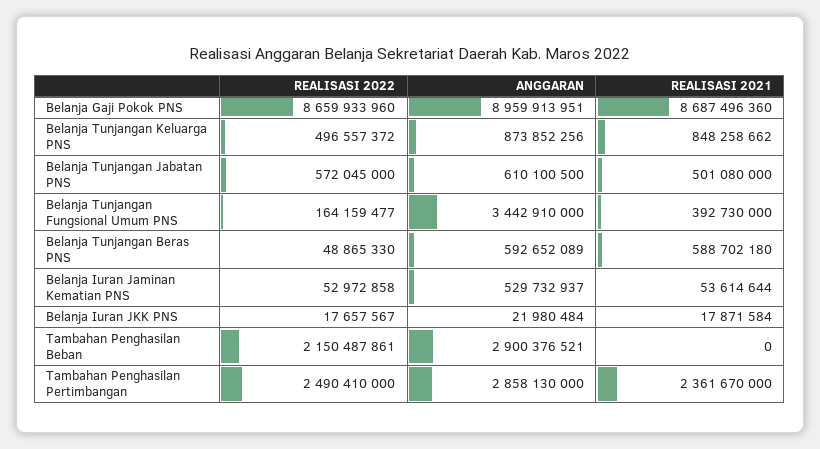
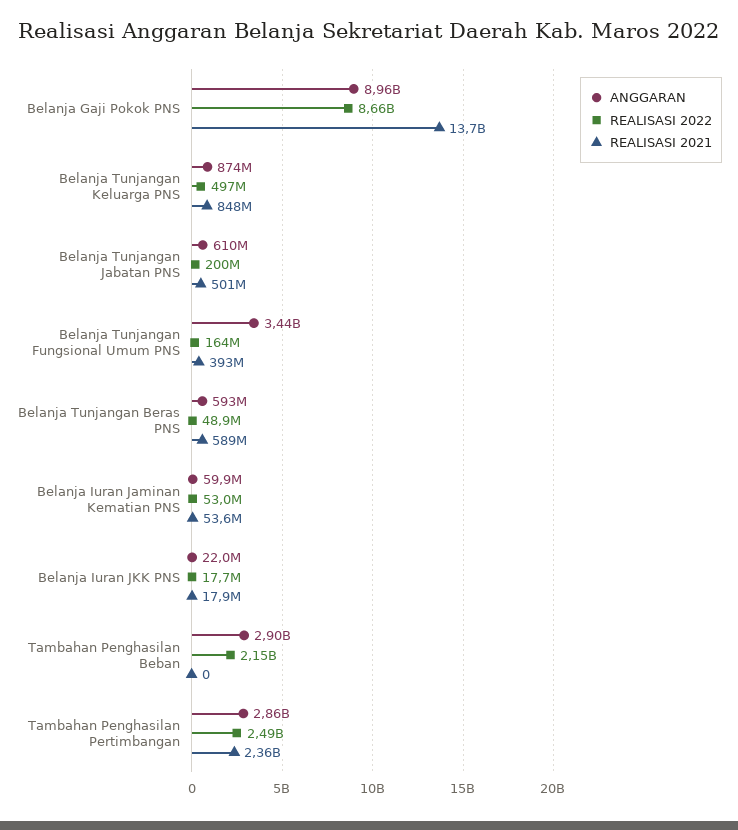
REALISASI 2021, Belanja Gaji Pokok PNS: 8687496360 -> 13700000000
REALISASI 2022, Belanja Tunjangan Jabatan PNS: 572045000 -> 200000000
ANGGARAN, Belanja Iuran Jaminan Kematian PNS: 529732937 -> 59900000

